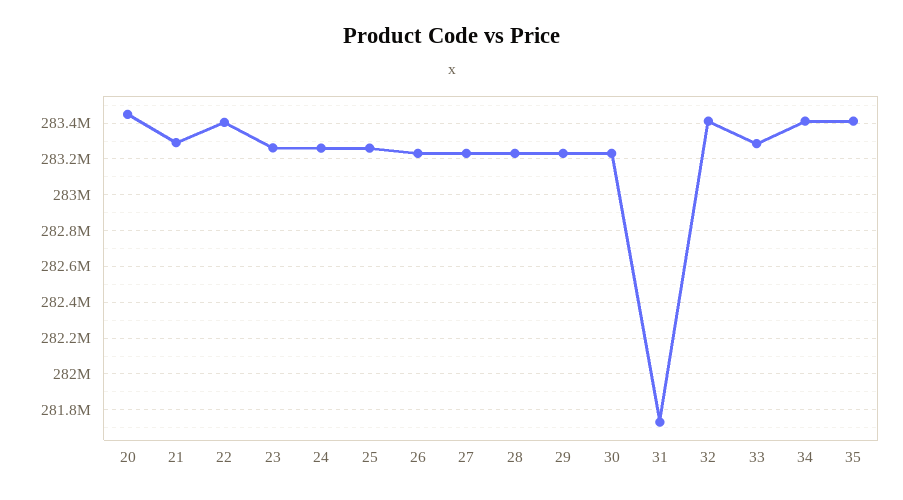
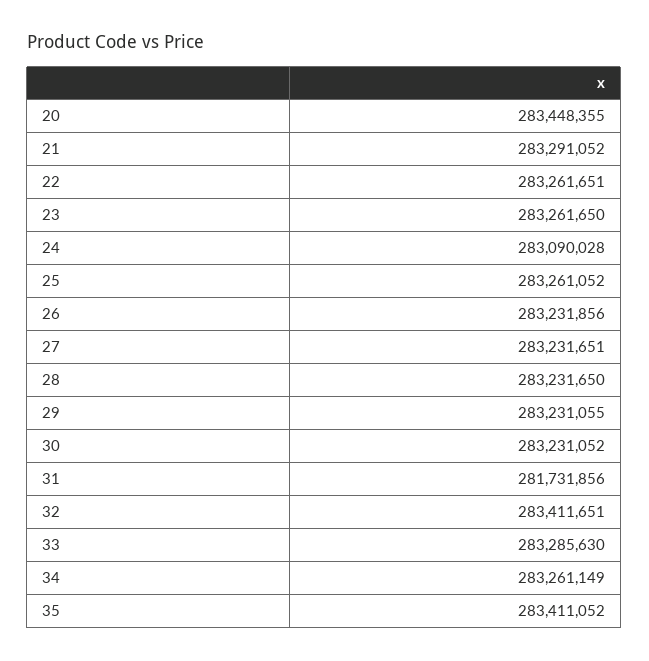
22: 283400000 -> 283261651
24: 283250000 -> 283090028
34: 283400000 -> 283261149

